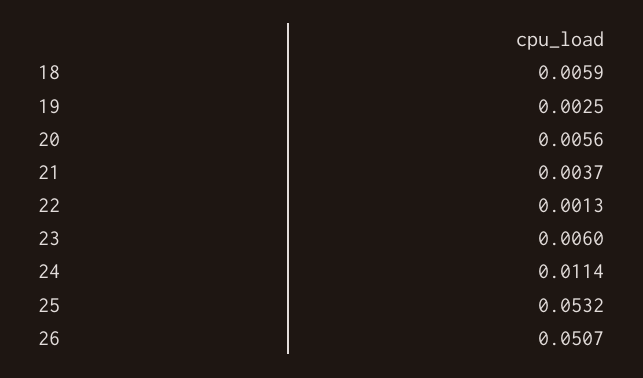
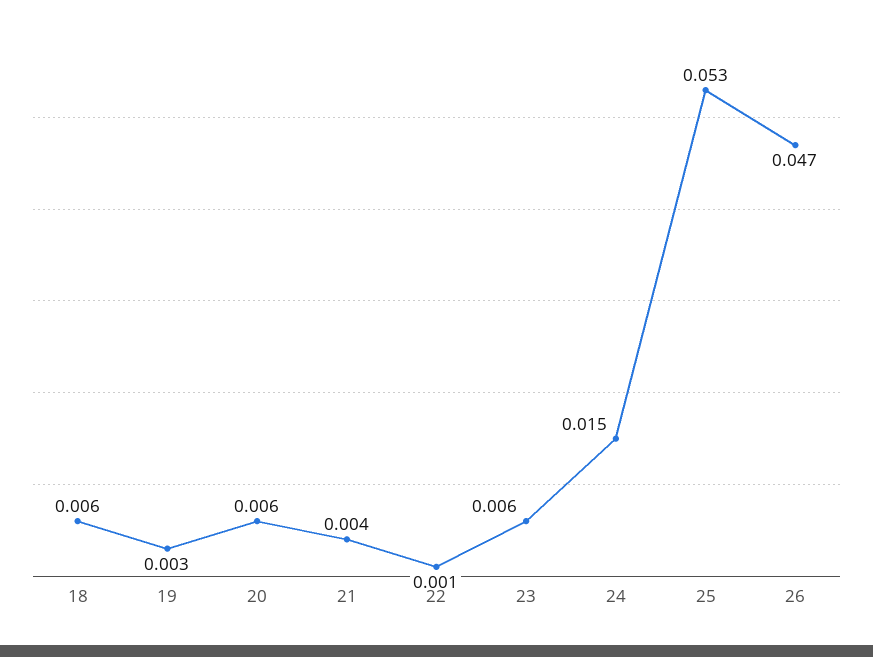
24: 0.0114 -> 0.015
26: 0.0507 -> 0.047

